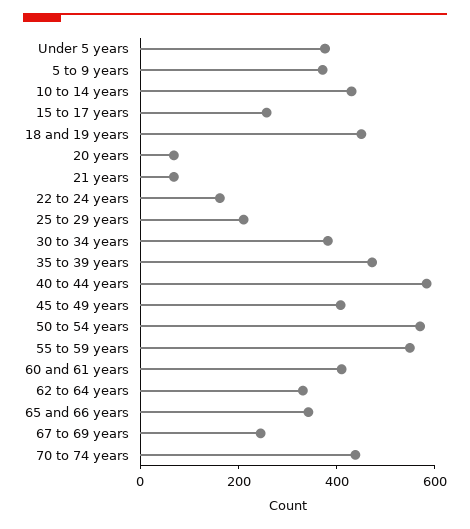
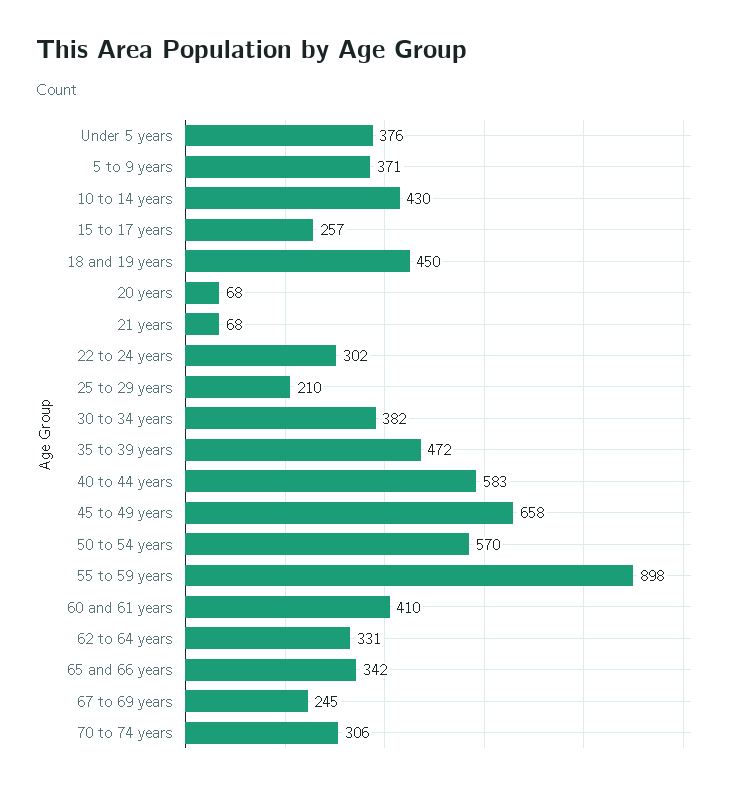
22 to 24 years: 150 -> 302
45 to 49 years: 400 -> 658
55 to 59 years: 550 -> 898
70 to 74 years: 450 -> 306

